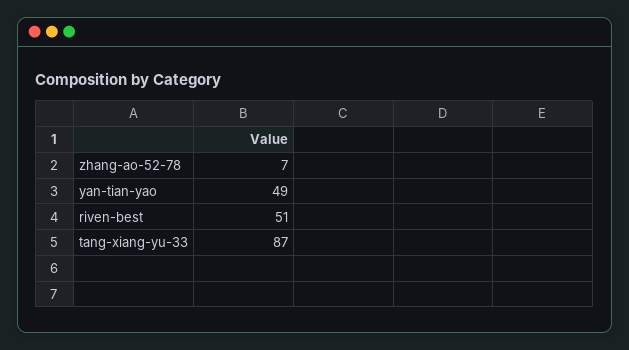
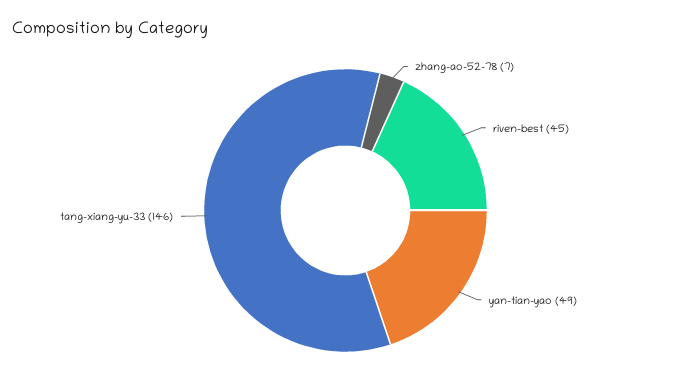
riven-best: 51 -> 45
tang-xiang-yu-33: 87 -> 146

